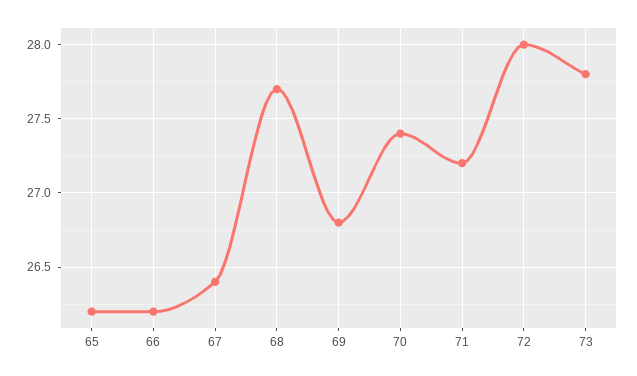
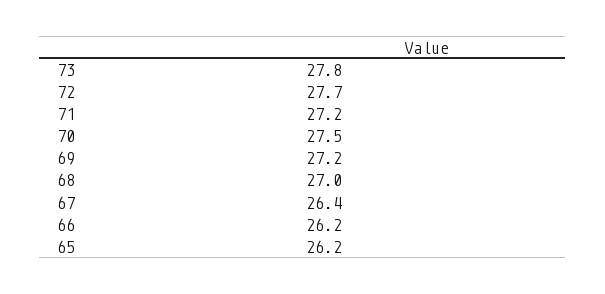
68: 27.7 -> 27
69: 26.8 -> 27.2
70: 27.4 -> 27.5
72: 28 -> 27.7

